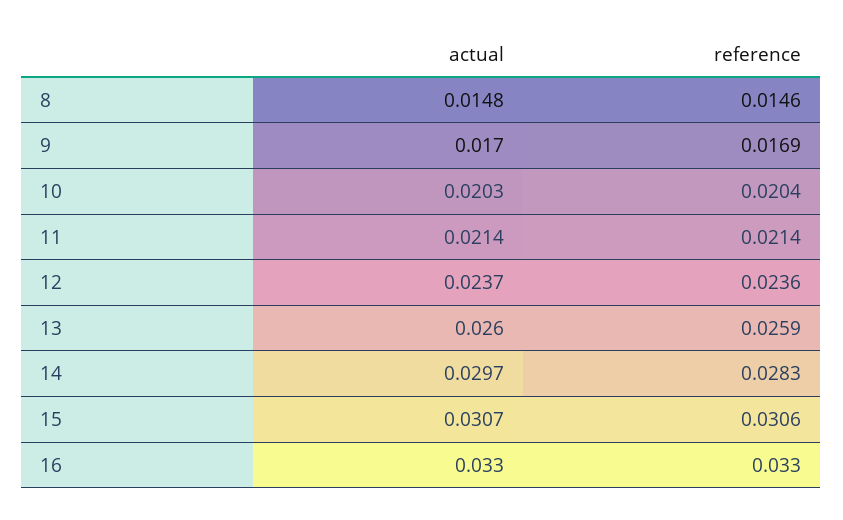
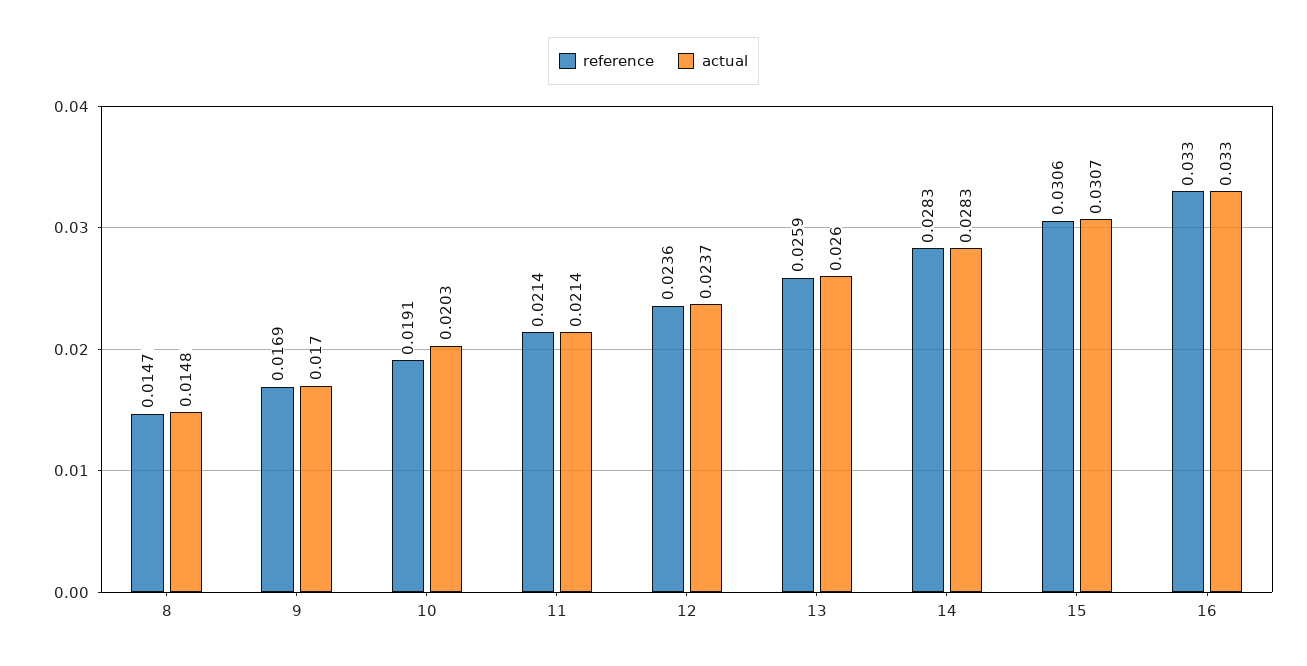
reference, 8: 0.0146 -> 0.0147
reference, 10: 0.0204 -> 0.0191
actual, 14: 0.0297 -> 0.0283

